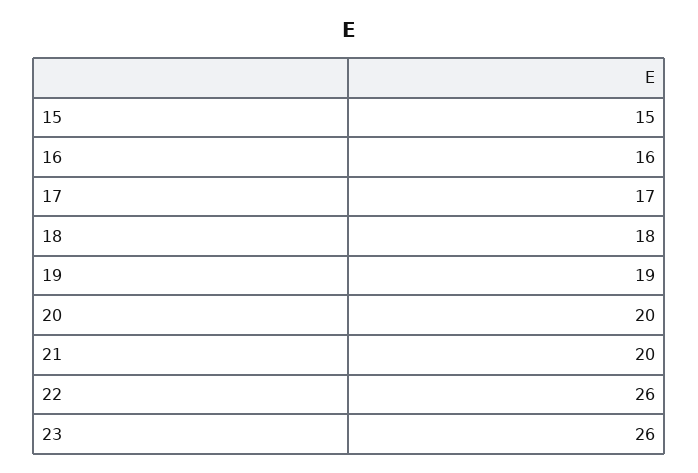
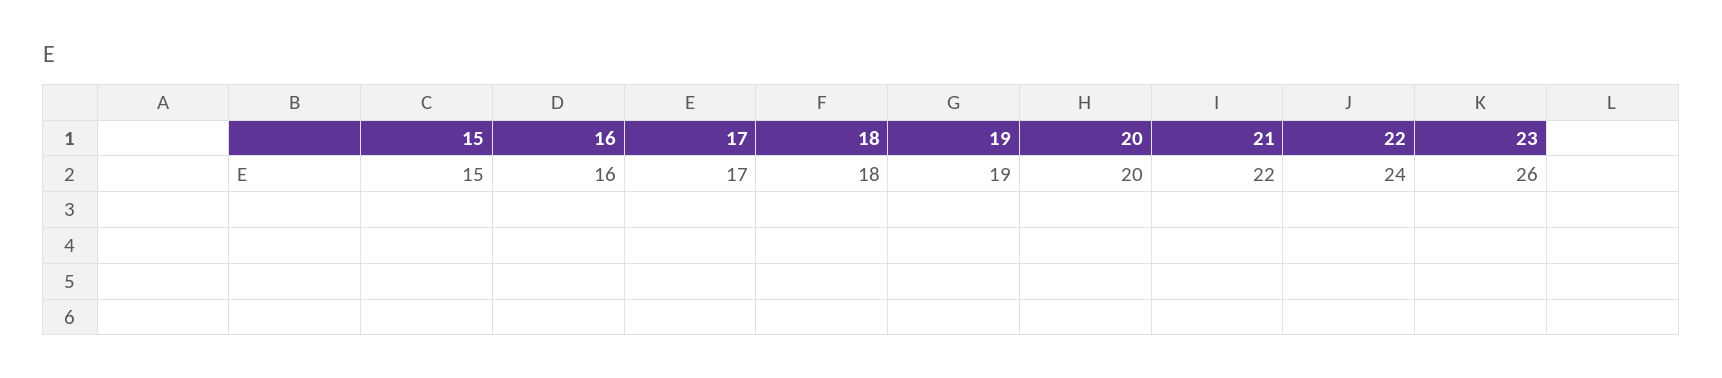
21: 20 -> 22
22: 26 -> 24

